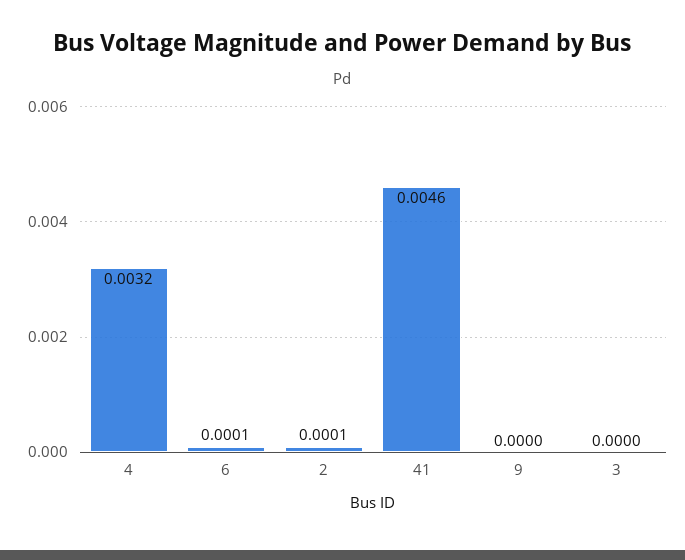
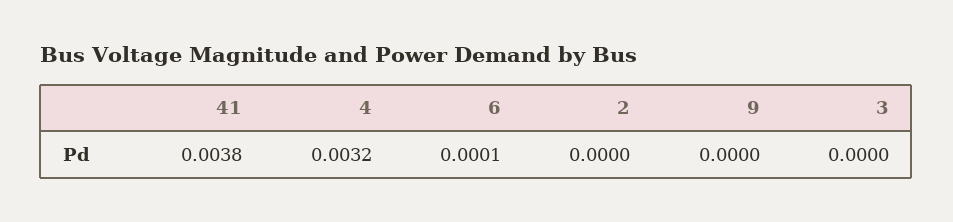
2: 0.0001 -> 0
41: 0.0046 -> 0.0038

